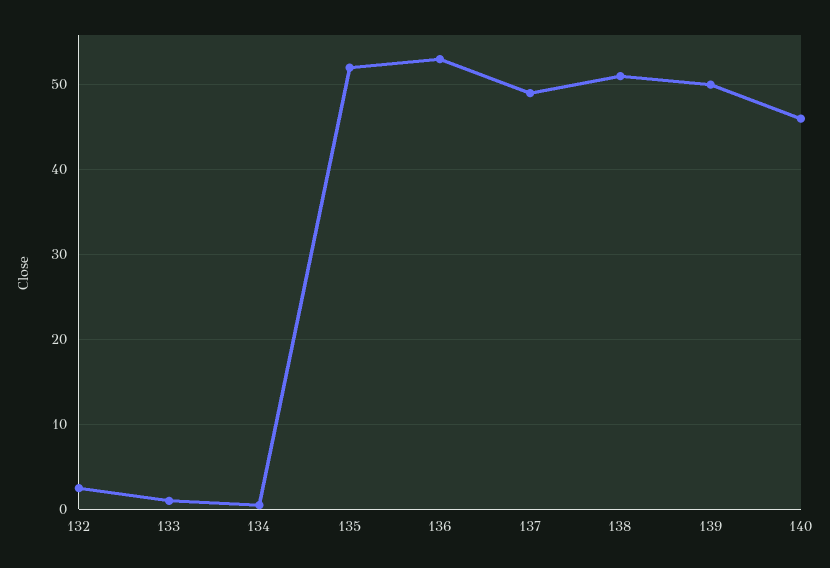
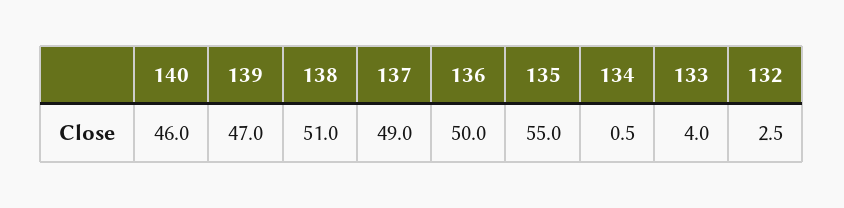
133: 1 -> 4
135: 52 -> 55
136: 53 -> 50
139: 50 -> 47

